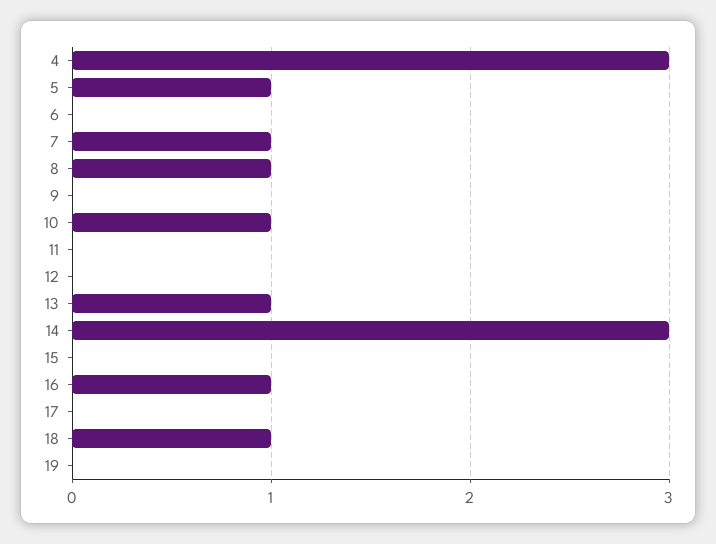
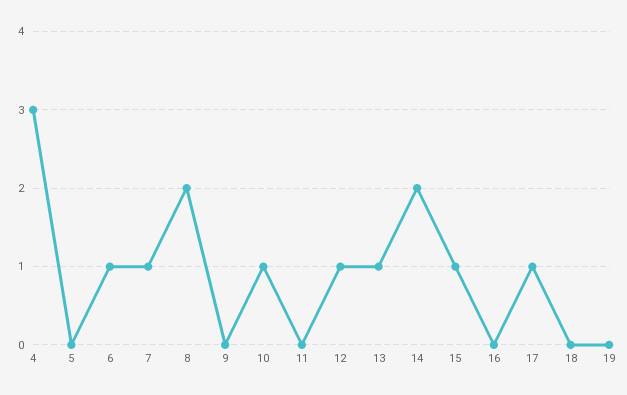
5: 1 -> 0
6: 0 -> 1
8: 1 -> 2
12: 0 -> 1
14: 3 -> 2
15: 0 -> 1
16: 1 -> 0
17: 0 -> 1
18: 1 -> 0

